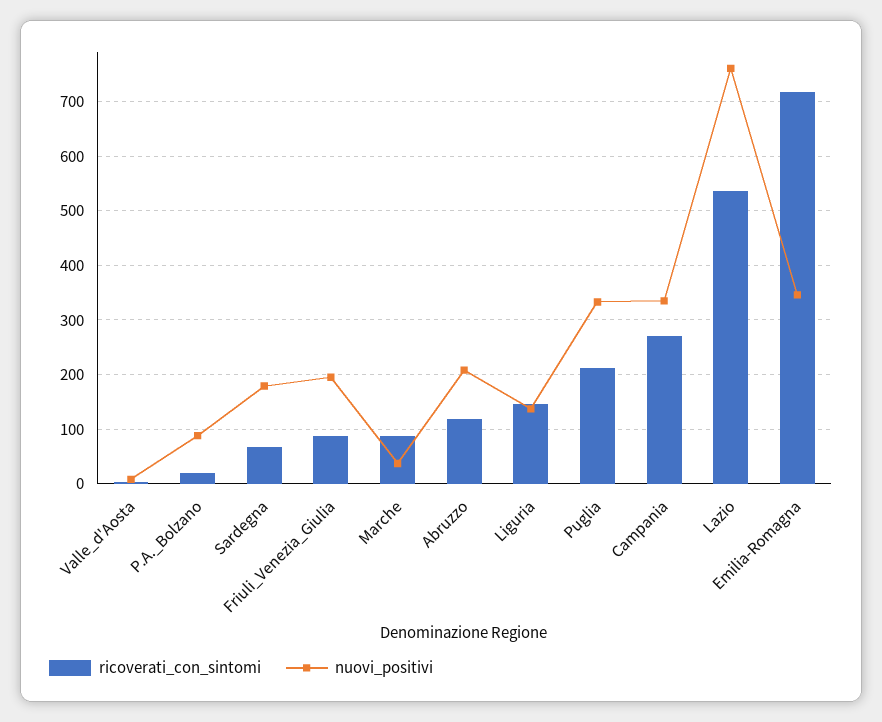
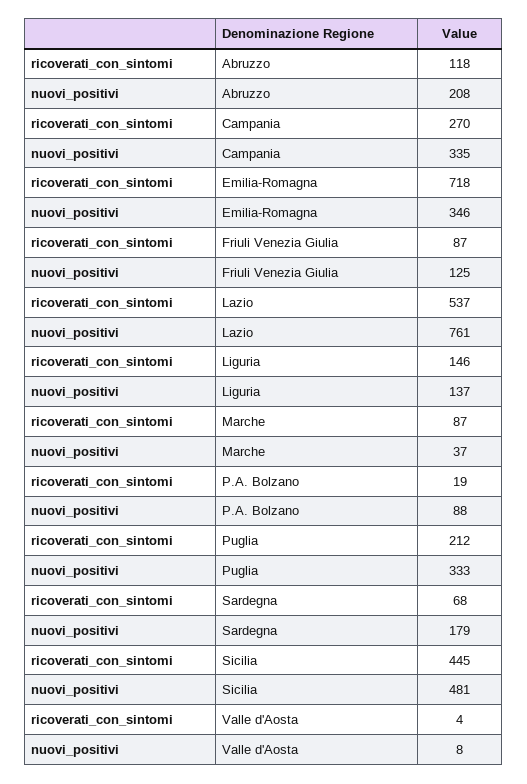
nuovi_positivi, Friuli_Venezia_Giulia: 200 -> 125
ricoverati_con_sintomi, Sicilia: none -> 445
nuovi_positivi, Sicilia: none -> 481

